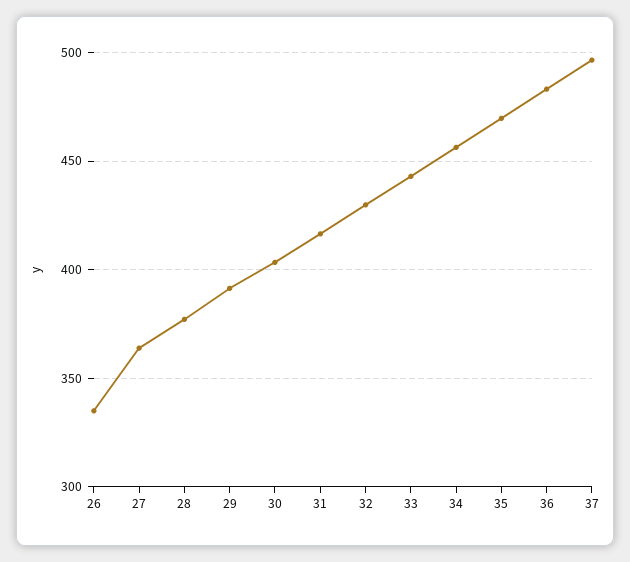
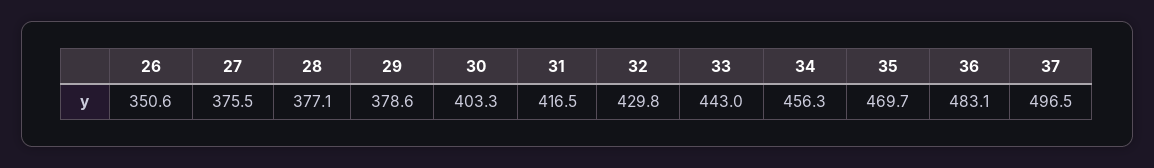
26: 335 -> 350.6
27: 365 -> 375.5
29: 390 -> 378.6

